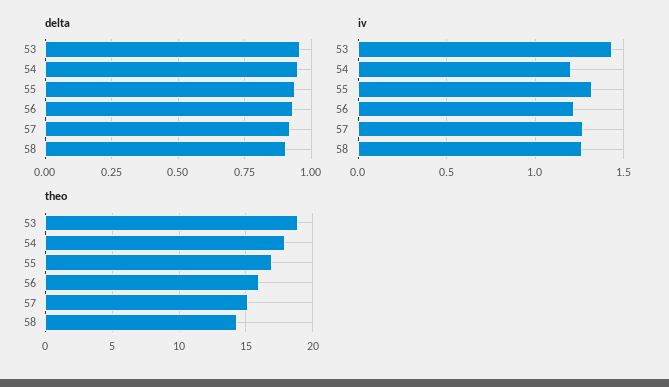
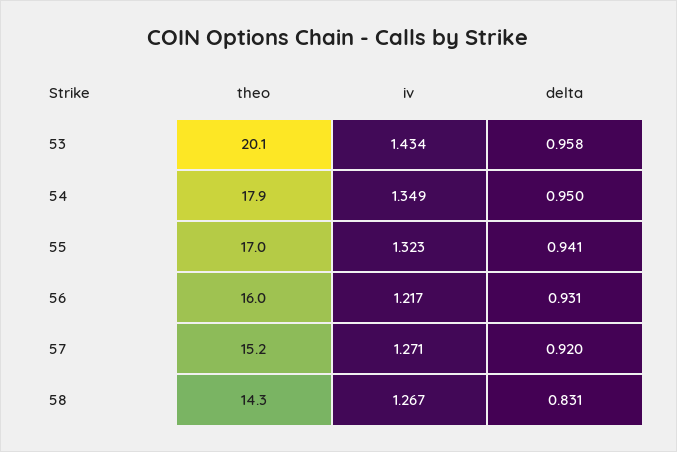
delta, 58: 0.9 -> 0.831
iv, 54: 1.2 -> 1.349
theo, 53: 19 -> 20.1

